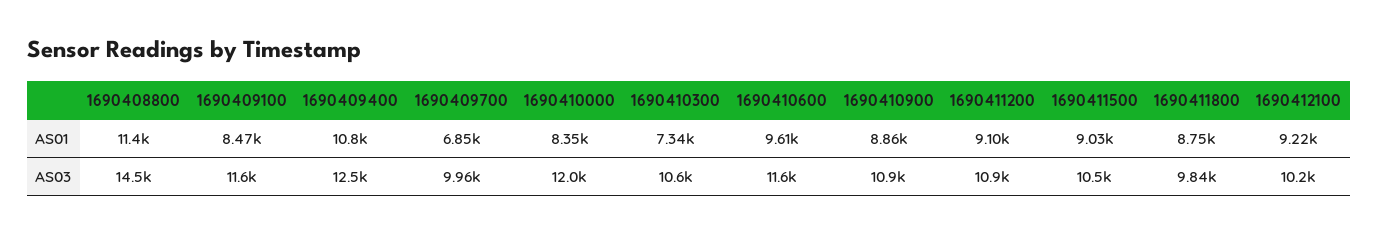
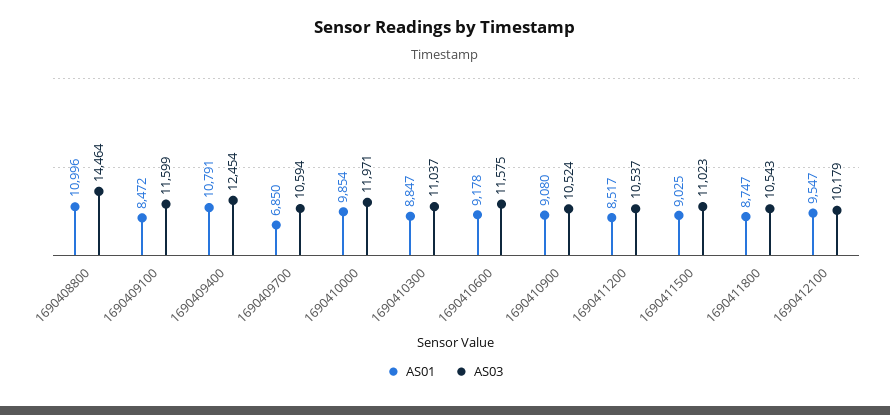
AS01, 1690408800: 11400 -> 10996
AS01, 1690410000: 8350 -> 9854
AS01, 1690410300: 7340 -> 8847
AS01, 1690410600: 9610 -> 9178
AS01, 1690410900: 8860 -> 9080
AS01, 1690411200: 9100 -> 8517
AS01, 1690412100: 9220 -> 9547
AS03, 1690409700: 9960 -> 10594
AS03, 1690410300: 10600 -> 11037
AS03, 1690410900: 10900 -> 10524
AS03, 1690411200: 10900 -> 10537
AS03, 1690411500: 10500 -> 11023
AS03, 1690411800: 9840 -> 10543

